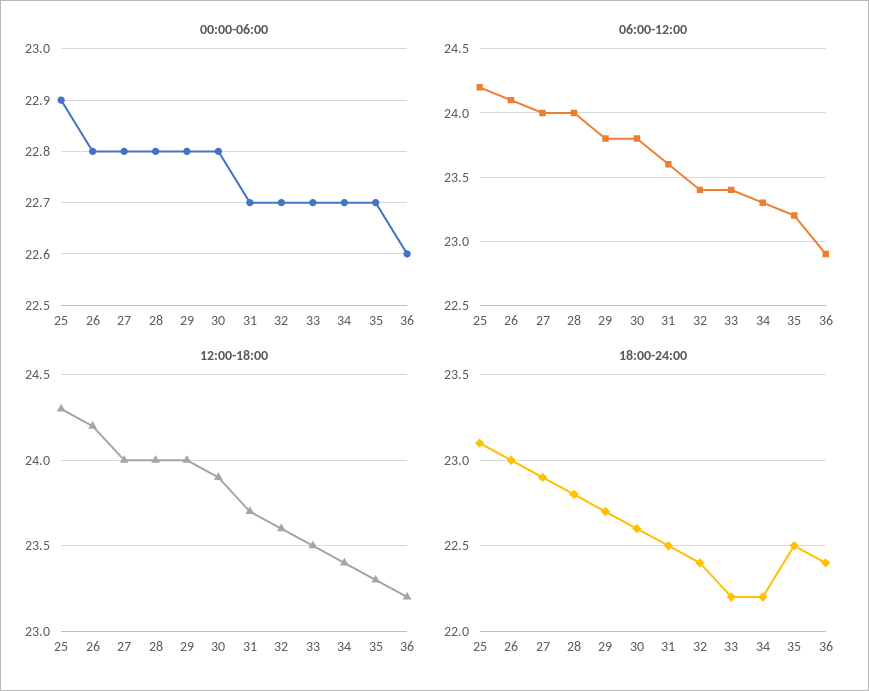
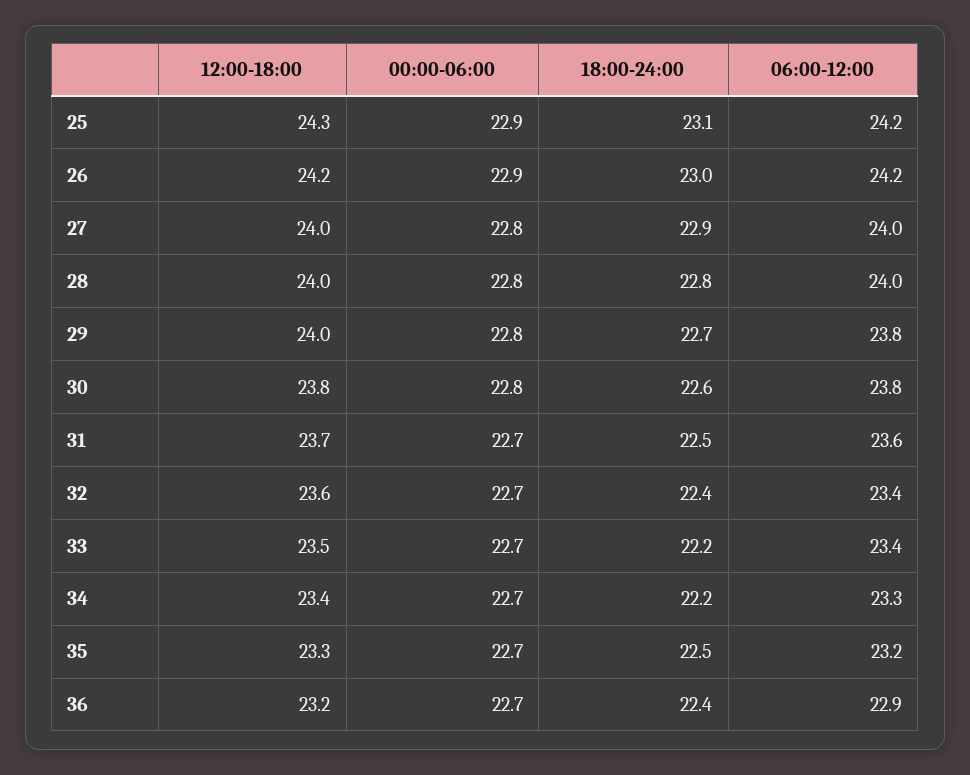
00:00-06:00, 26: 22.8 -> 22.9
00:00-06:00, 36: 22.6 -> 22.7
06:00-12:00, 26: 24.1 -> 24.2
12:00-18:00, 30: 23.9 -> 23.8

